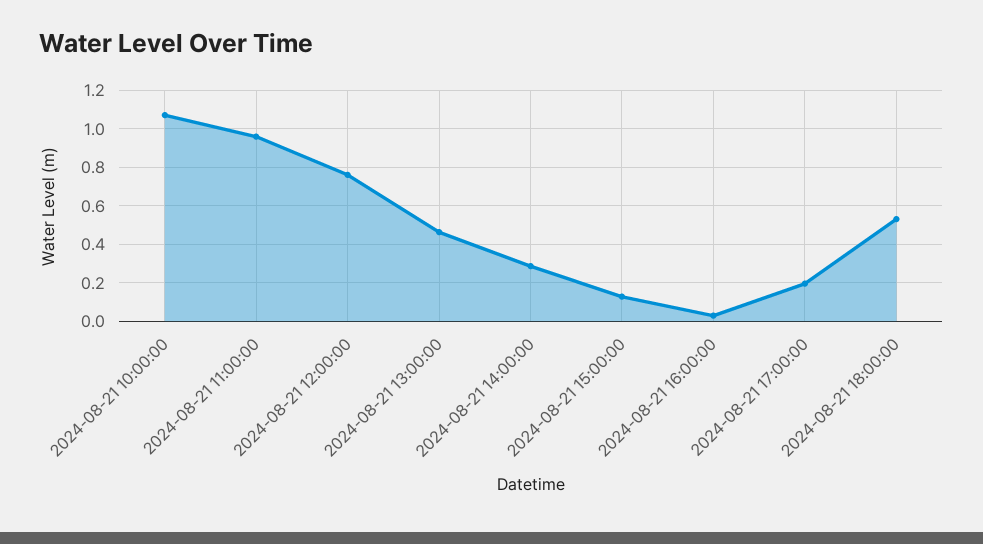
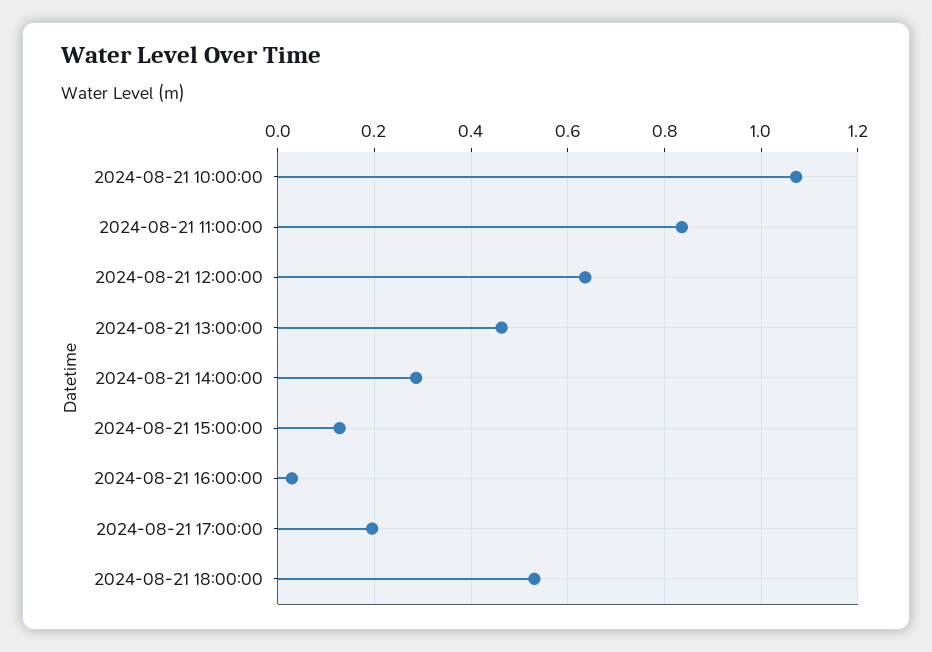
2024-08-21 11:00:00: 0.95 -> 0.84
2024-08-21 12:00:00: 0.75 -> 0.64

